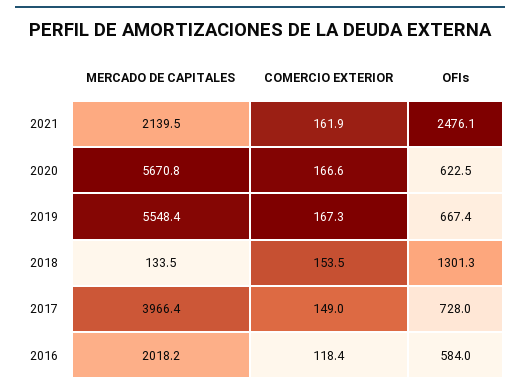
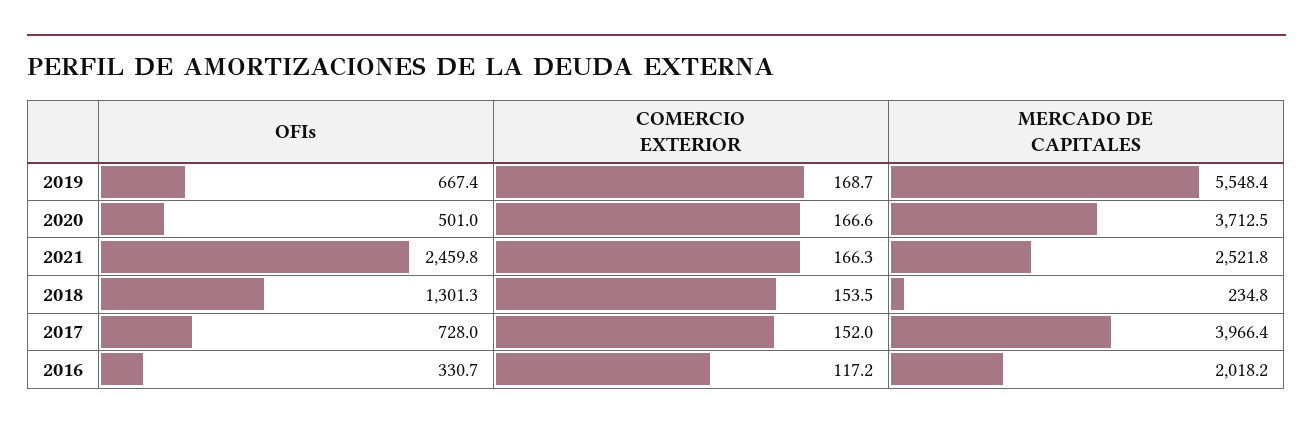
MERCADO DE CAPITALES, 2021: 2139.5 -> 2521.8
COMERCIO EXTERIOR, 2021: 161.9 -> 166.3
OFIs, 2021: 2476.1 -> 2459.8
MERCADO DE CAPITALES, 2020: 5670.8 -> 3712.5
OFIs, 2020: 622.5 -> 501
COMERCIO EXTERIOR, 2019: 167.3 -> 168.7
MERCADO DE CAPITALES, 2018: 133.5 -> 234.8
COMERCIO EXTERIOR, 2017: 149 -> 152
COMERCIO EXTERIOR, 2016: 118.4 -> 117.2
OFIs, 2016: 584 -> 330.7

